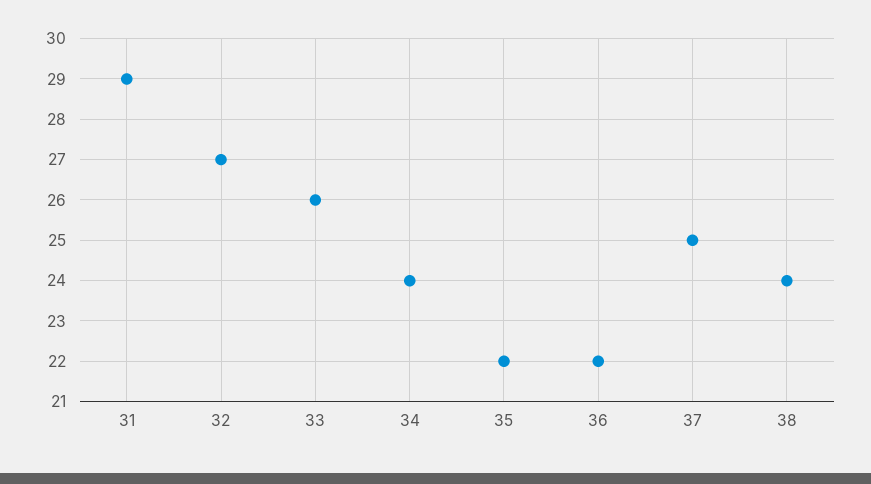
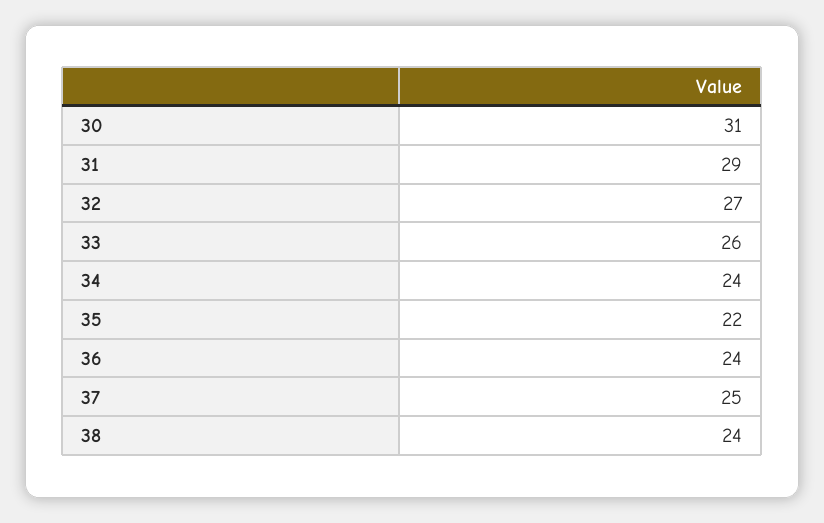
36: 22 -> 24
30: none -> 31

